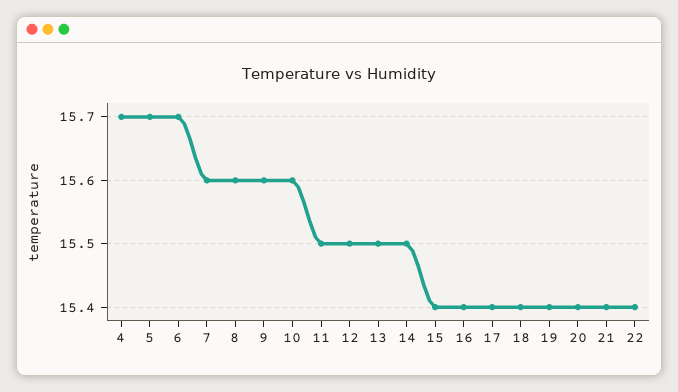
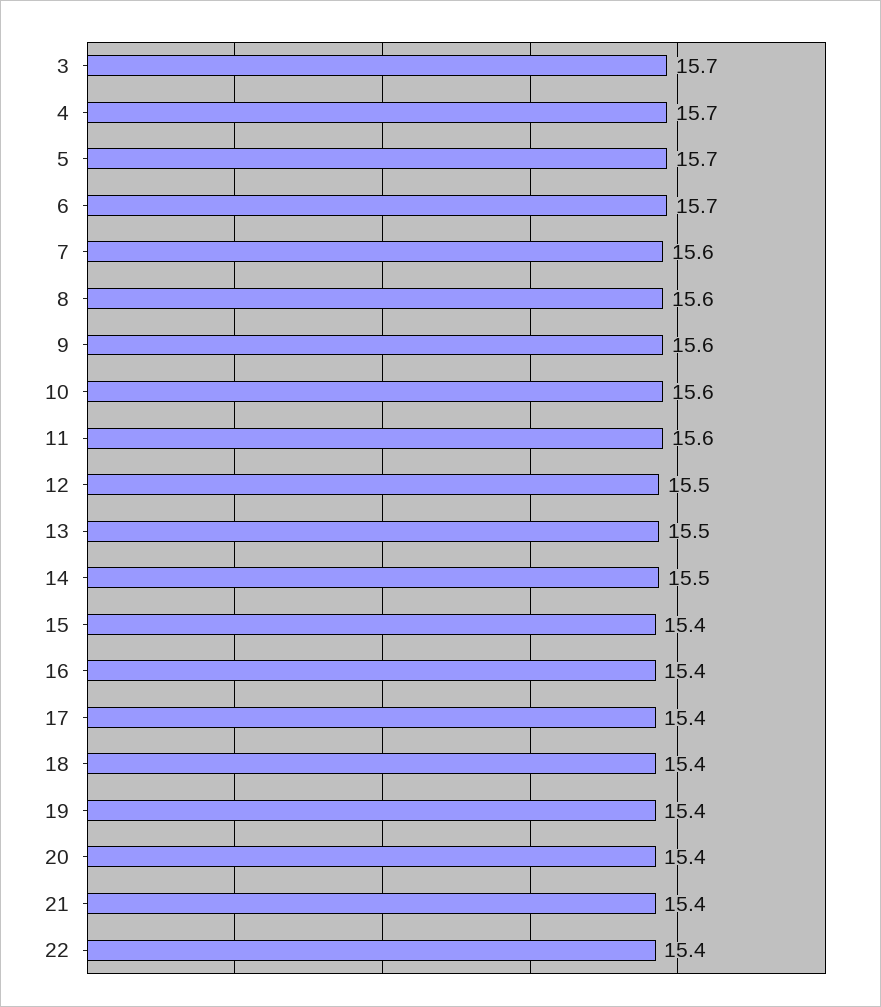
11: 15.5 -> 15.6
3: none -> 15.7

